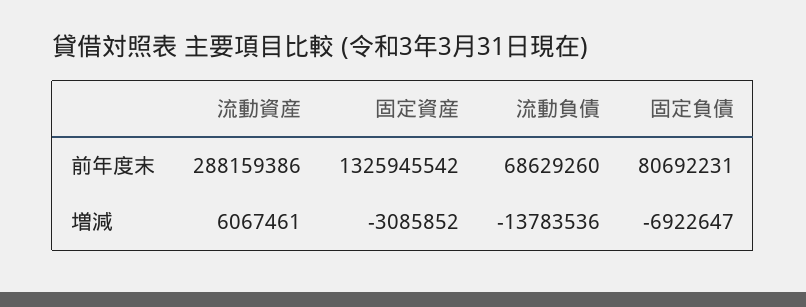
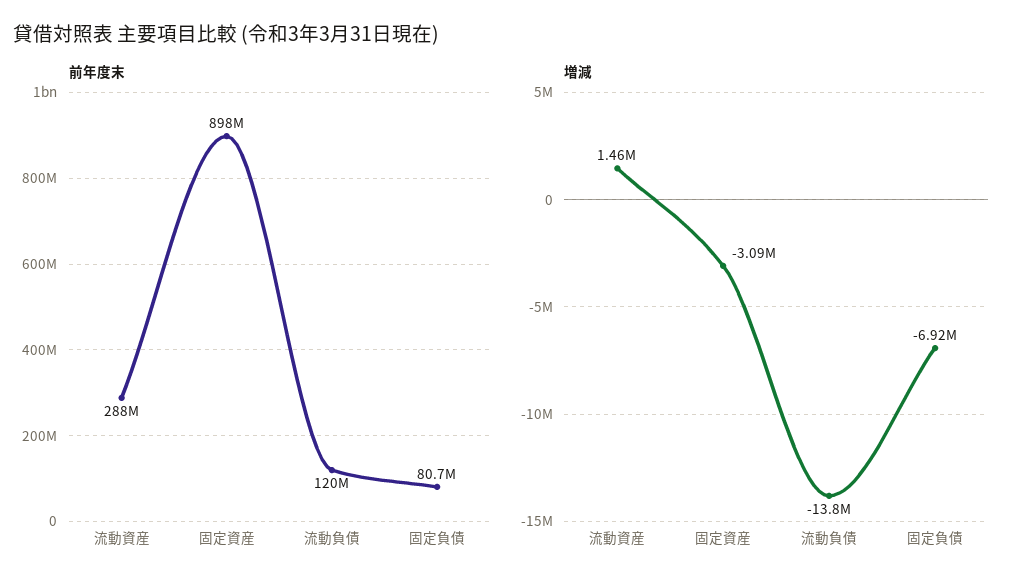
前年度末, 固定資産: 1325945542 -> 898000000
前年度末, 流動負債: 68629260 -> 120000000
増減, 流動資産: 6067461 -> 1460000

